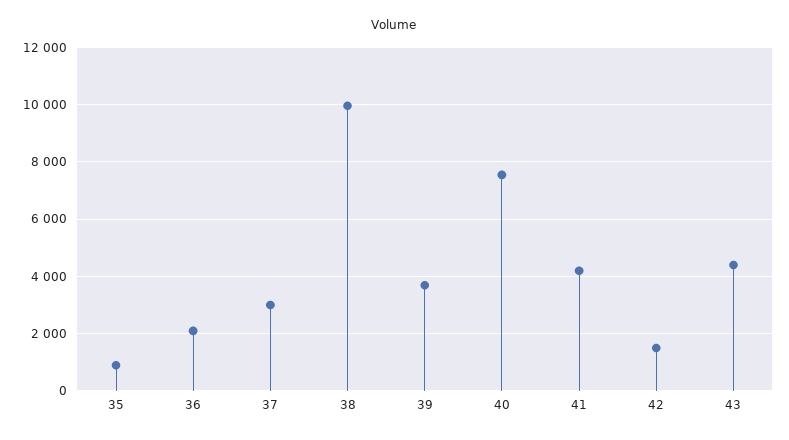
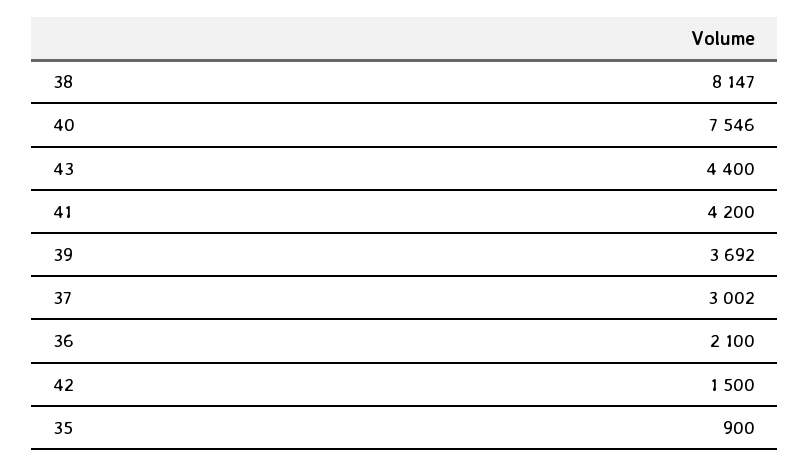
38: 10000 -> 8147

